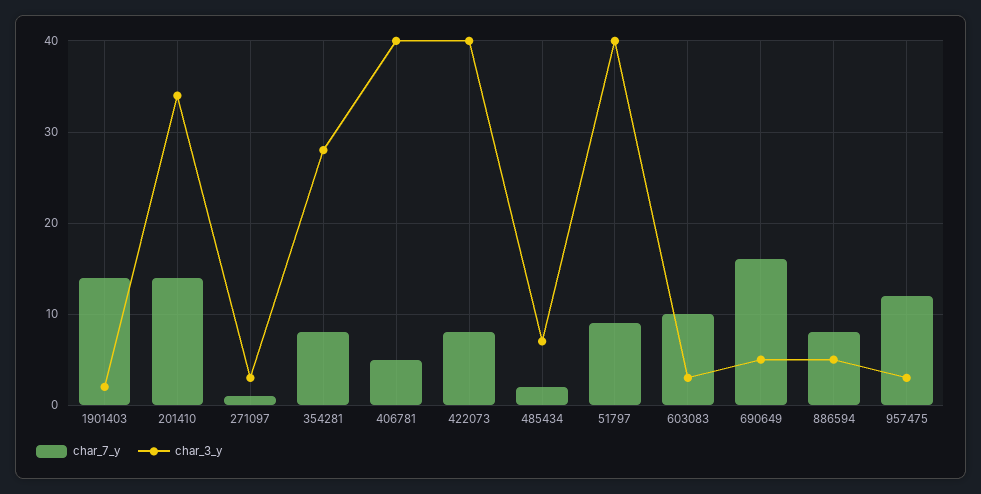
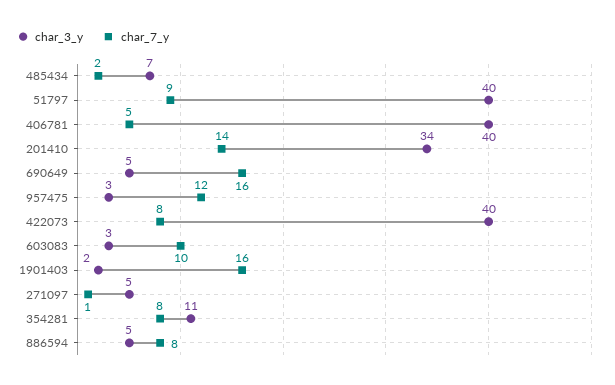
char_7_y, 1901403: 14 -> 16
char_3_y, 271097: 3 -> 5
char_3_y, 354281: 28 -> 11

